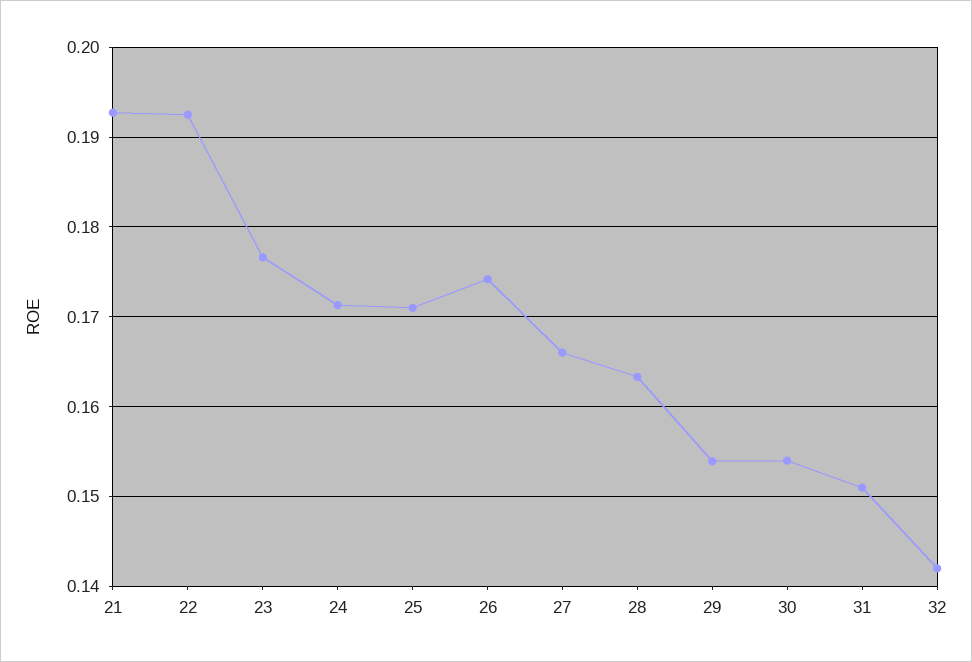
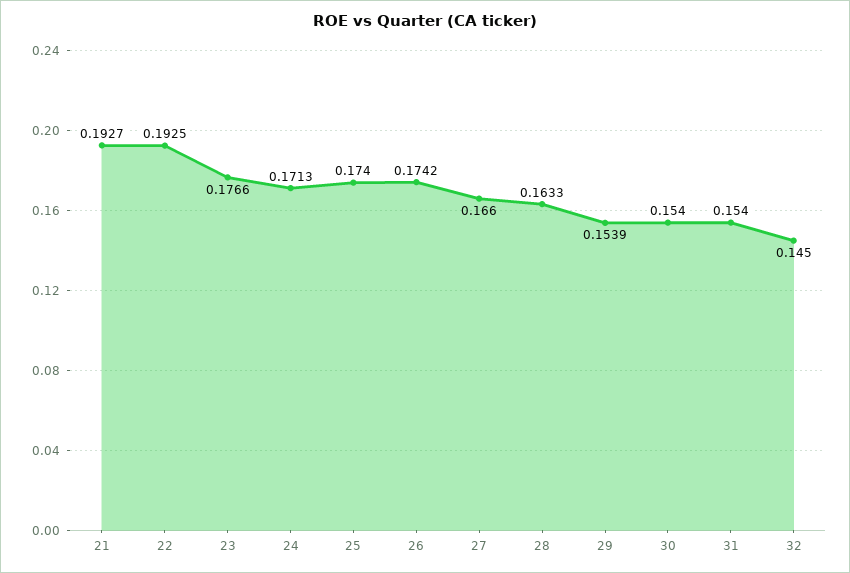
25: 0.171 -> 0.174
31: 0.151 -> 0.154
32: 0.142 -> 0.145

